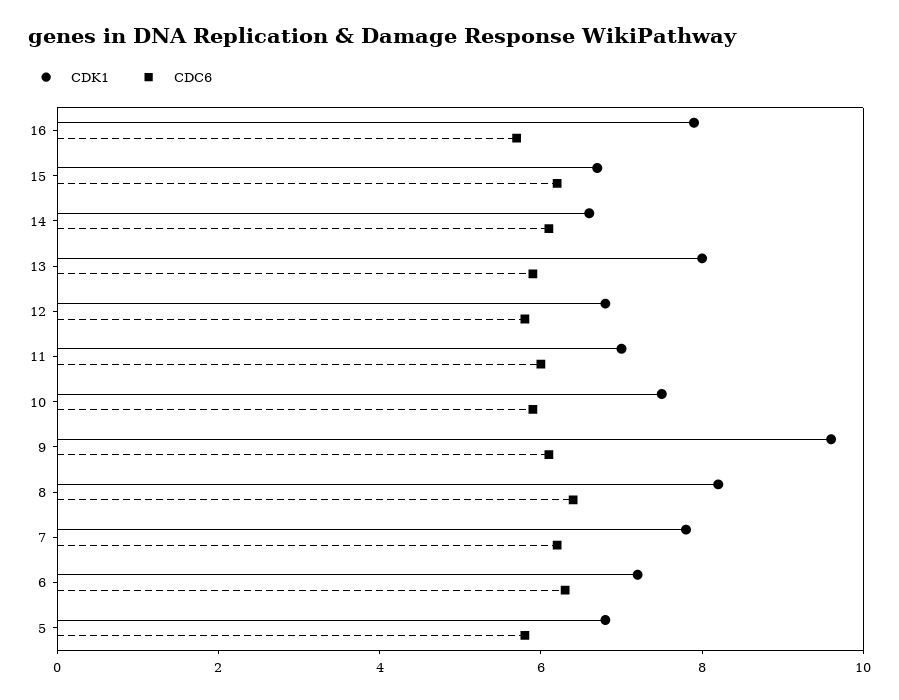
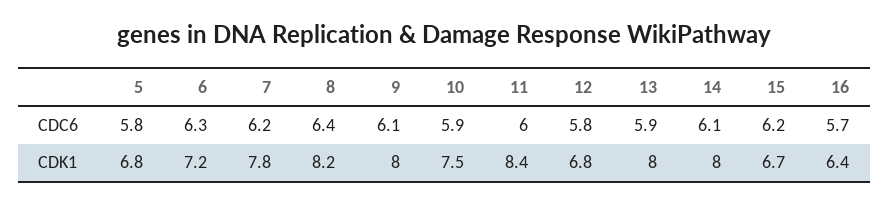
CDK1, 16: 8 -> 6.4
CDK1, 14: 6.5 -> 8
CDK1, 11: 7 -> 8.4
CDK1, 9: 9.5 -> 8

